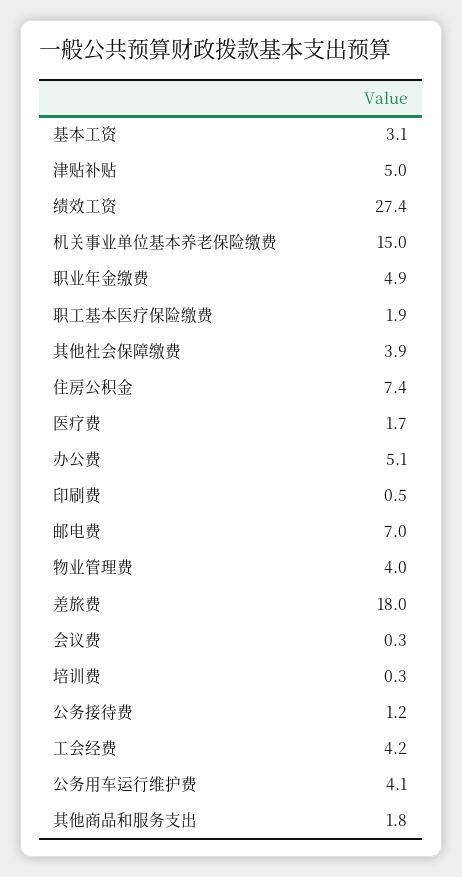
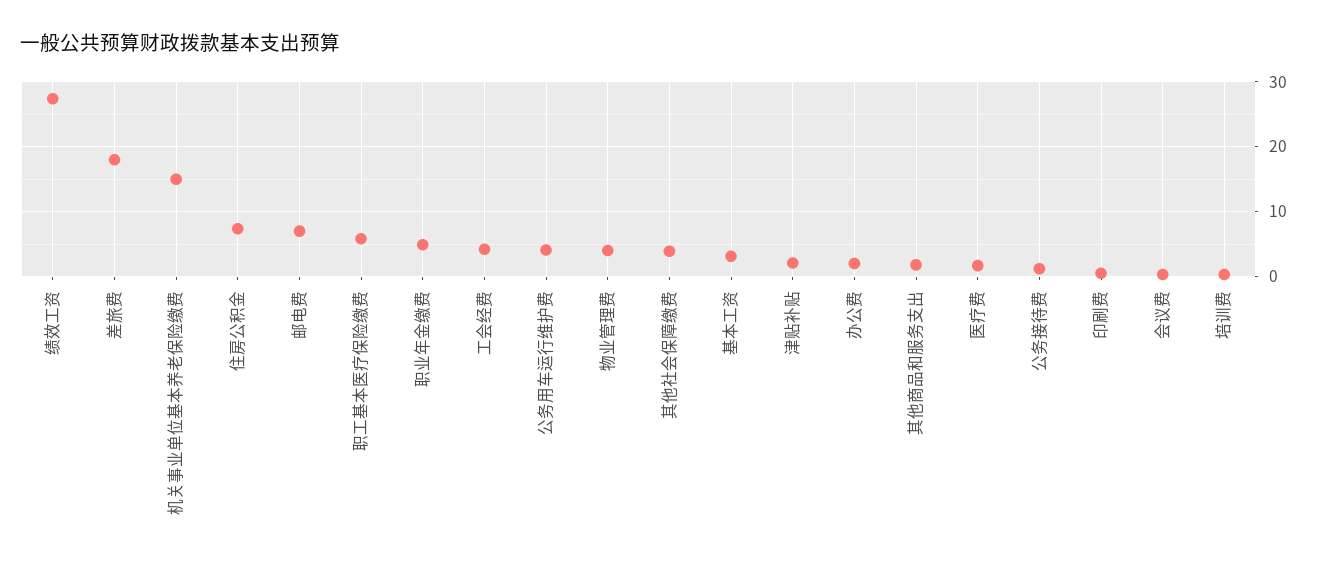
津贴补贴: 5 -> 2
职工基本医疗保险缴费: 1.9 -> 6
办公费: 5.1 -> 2

